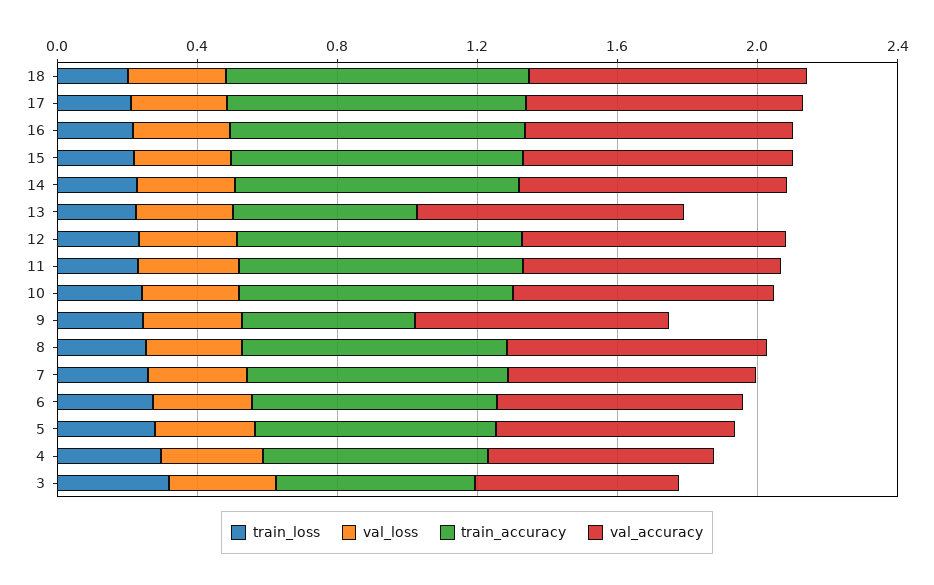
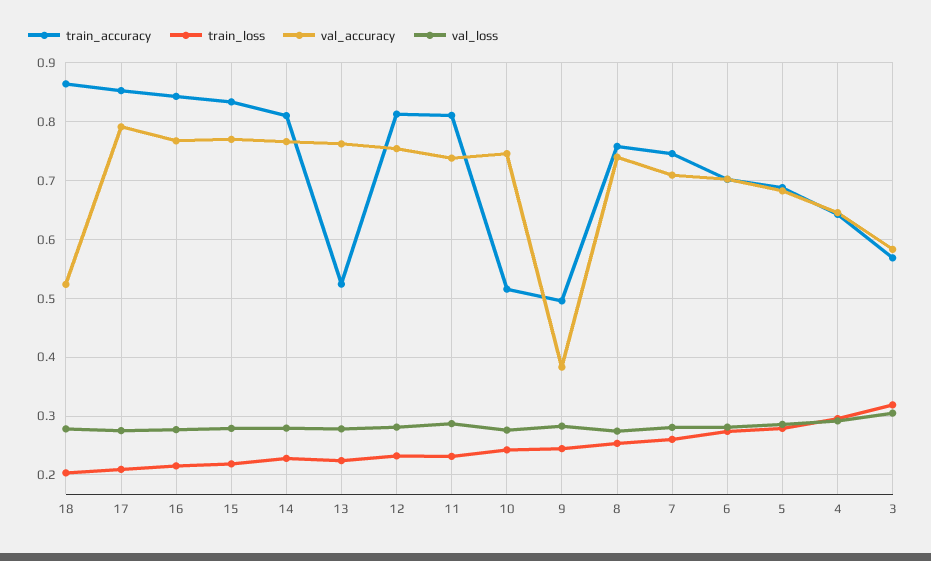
val_accuracy, 18: 0.8 -> 0.52
train_accuracy, 10: 0.8 -> 0.52
val_accuracy, 9: 0.7 -> 0.38

